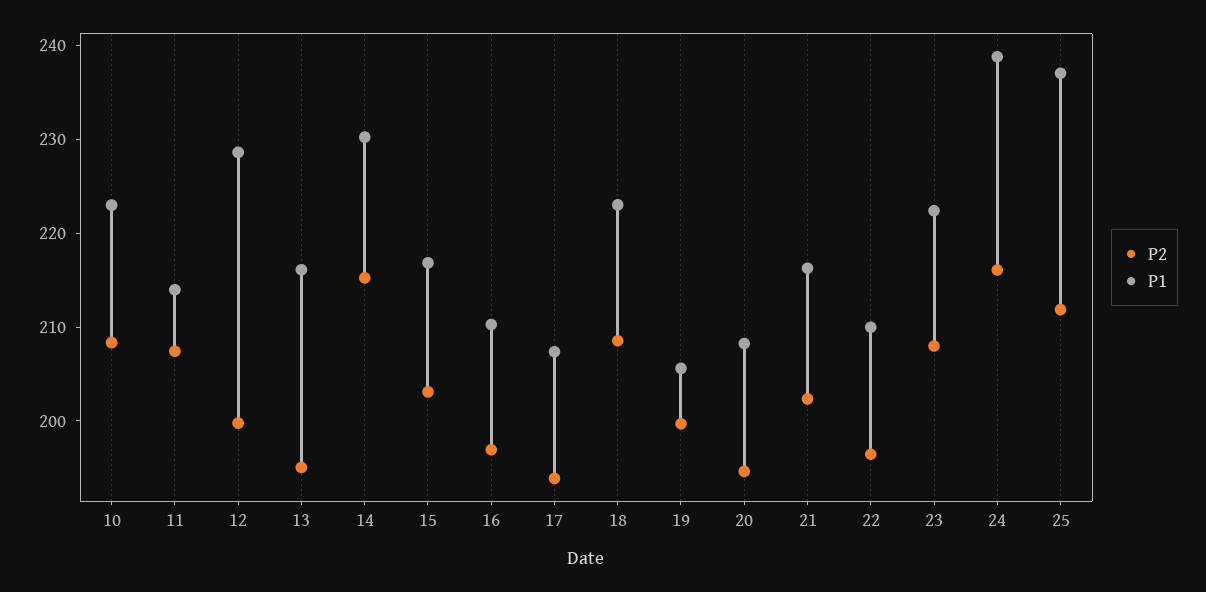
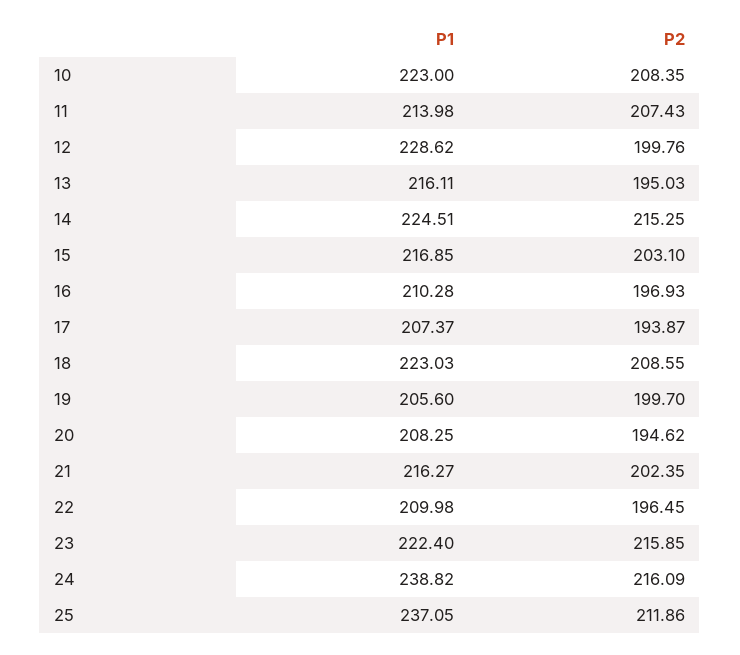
P1, 14: 230 -> 224.51
P2, 23: 208 -> 215.85

